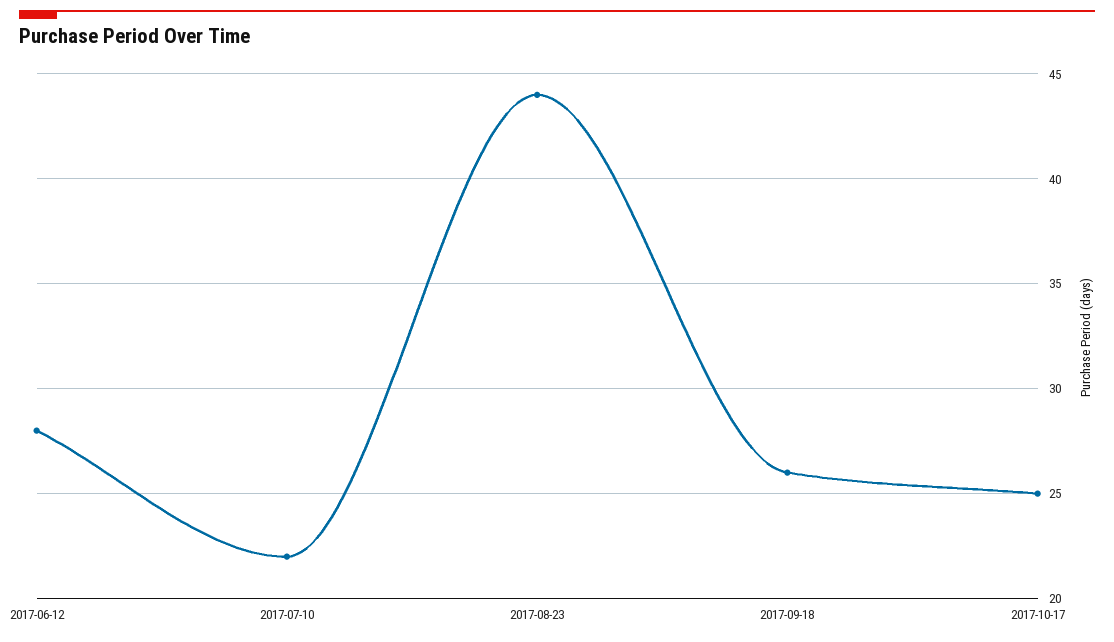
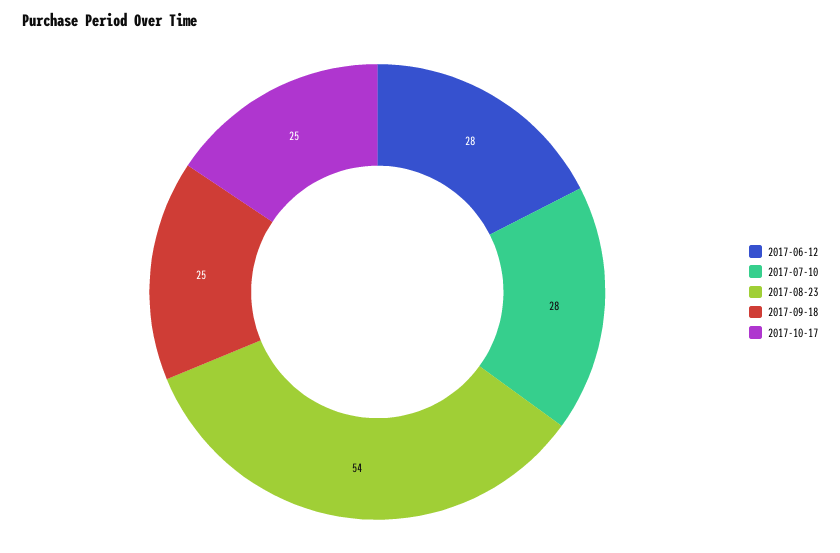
2017-07-10: 22 -> 28
2017-08-23: 44 -> 54
2017-09-18: 26 -> 25

